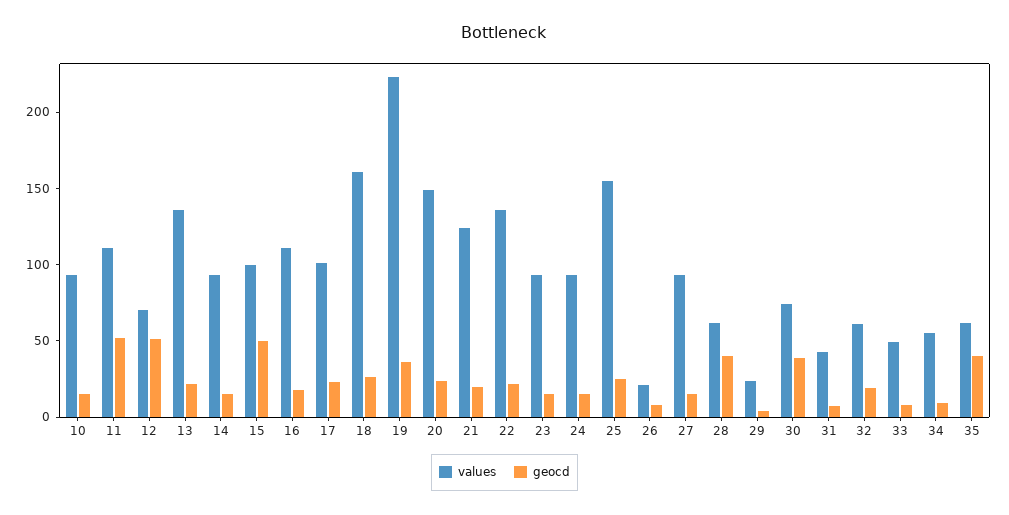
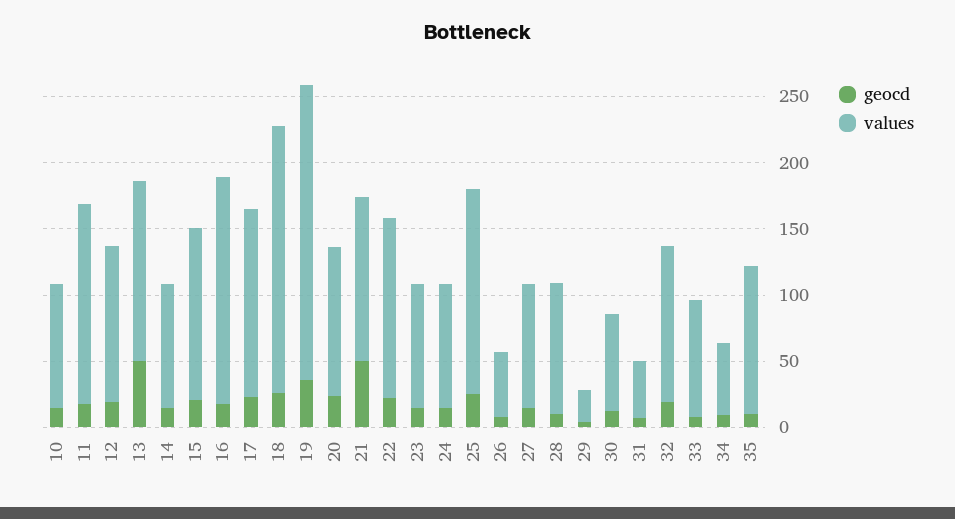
values, 11: 110 -> 150
geocd, 11: 50 -> 20
values, 12: 70 -> 120
geocd, 12: 50 -> 20
geocd, 13: 20 -> 50
values, 15: 100 -> 130
geocd, 15: 50 -> 20
values, 16: 110 -> 170
values, 17: 100 -> 140
values, 18: 160 -> 200
values, 20: 150 -> 110
geocd, 21: 20 -> 50
values, 26: 20 -> 50
values, 28: 60 -> 100
geocd, 28: 40 -> 10
geocd, 30: 40 -> 10
values, 32: 60 -> 120
values, 33: 50 -> 90
values, 35: 60 -> 110
geocd, 35: 40 -> 10

